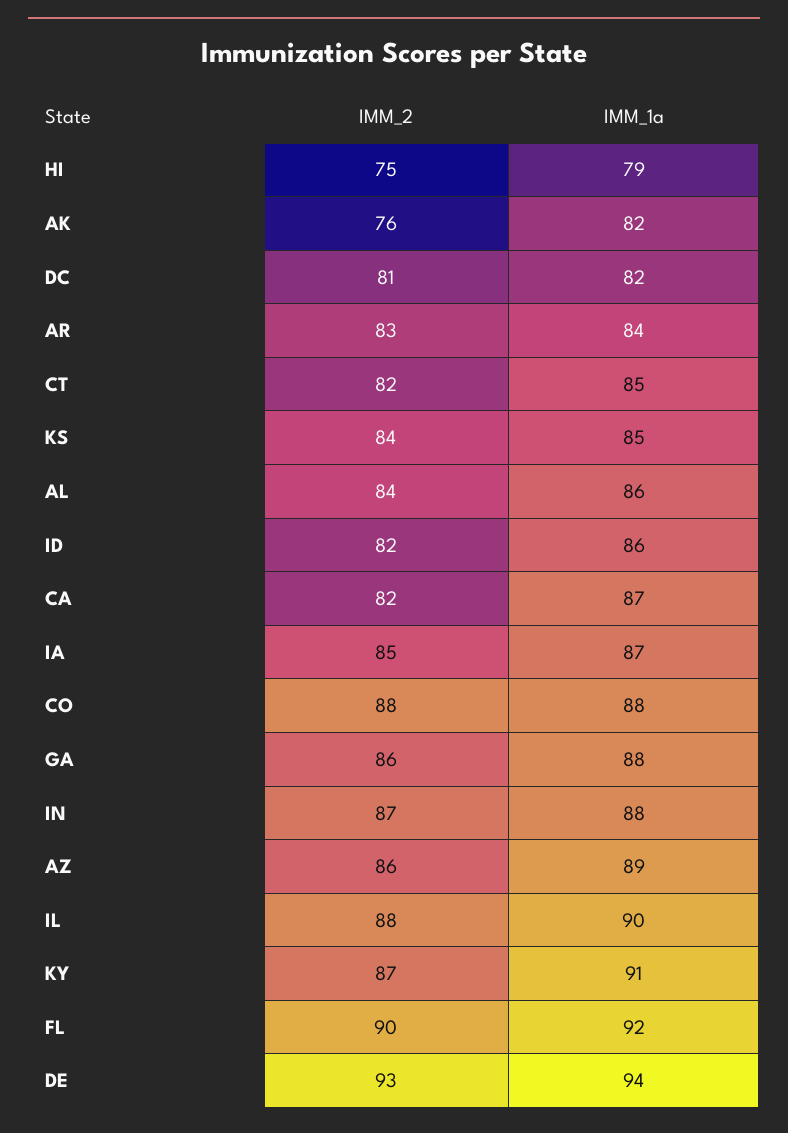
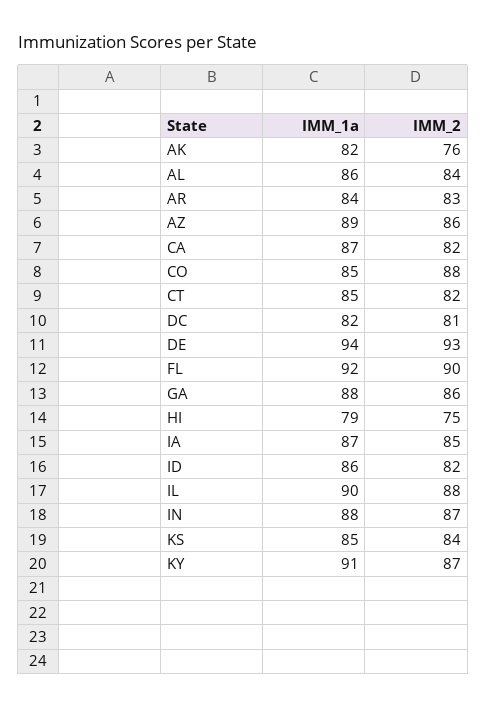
IMM_1a, CO: 88 -> 85

